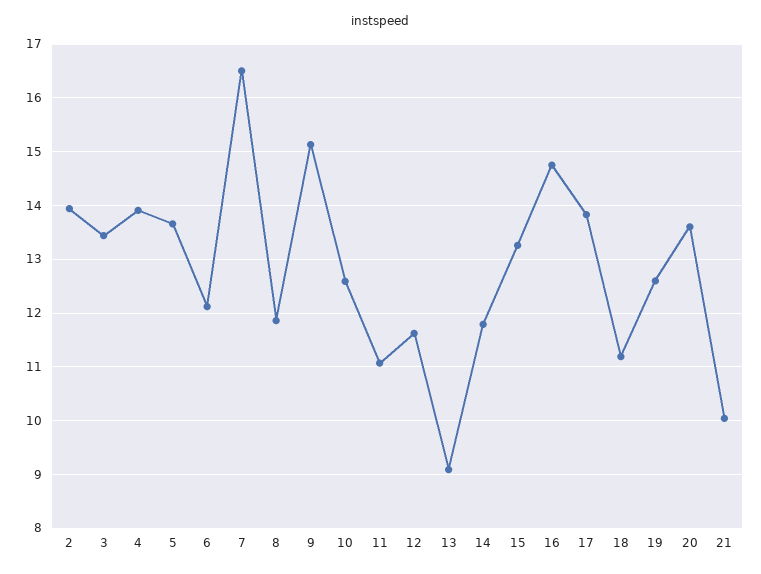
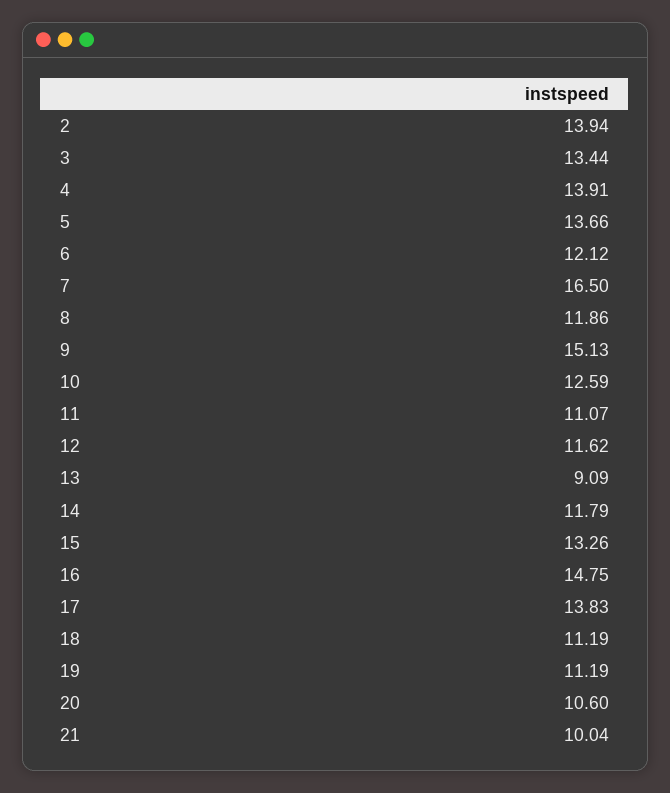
19: 12.6 -> 11.19
20: 13.6 -> 10.6

